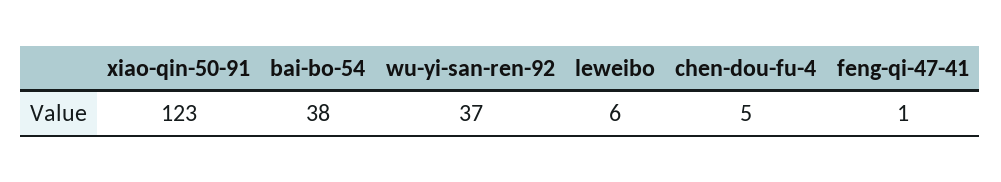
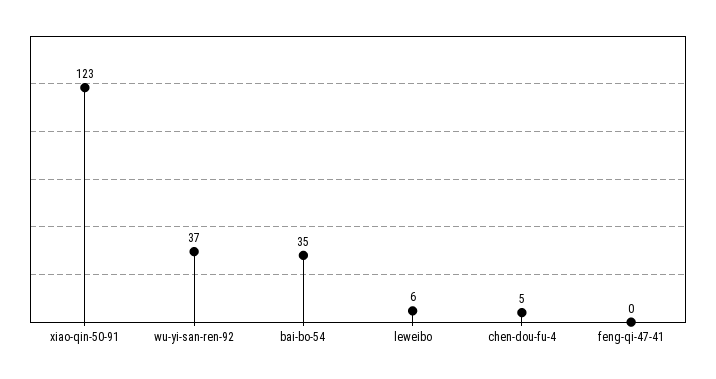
bai-bo-54: 38 -> 35
feng-qi-47-41: 1 -> 0

